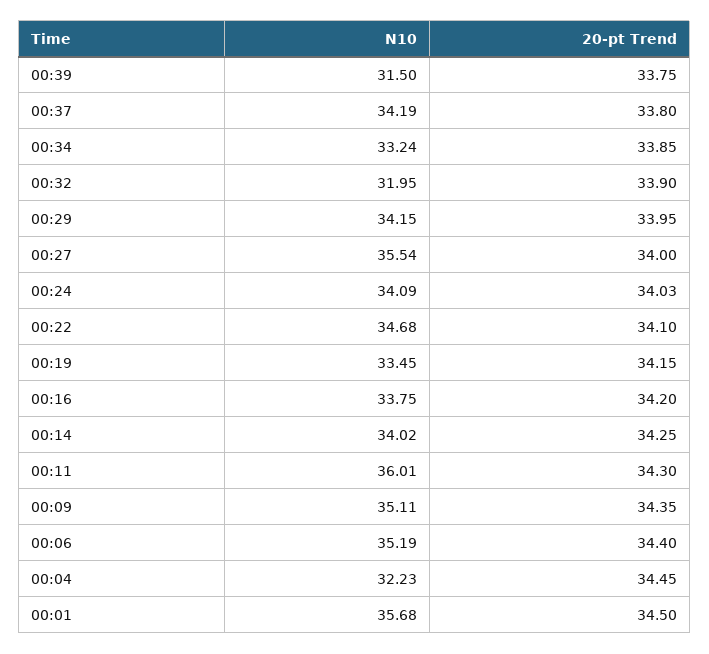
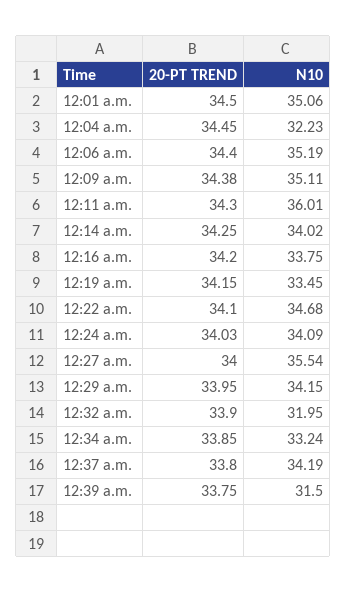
20-pt Trend, 00:09: 34.35 -> 34.38
N10, 00:01: 35.68 -> 35.06

